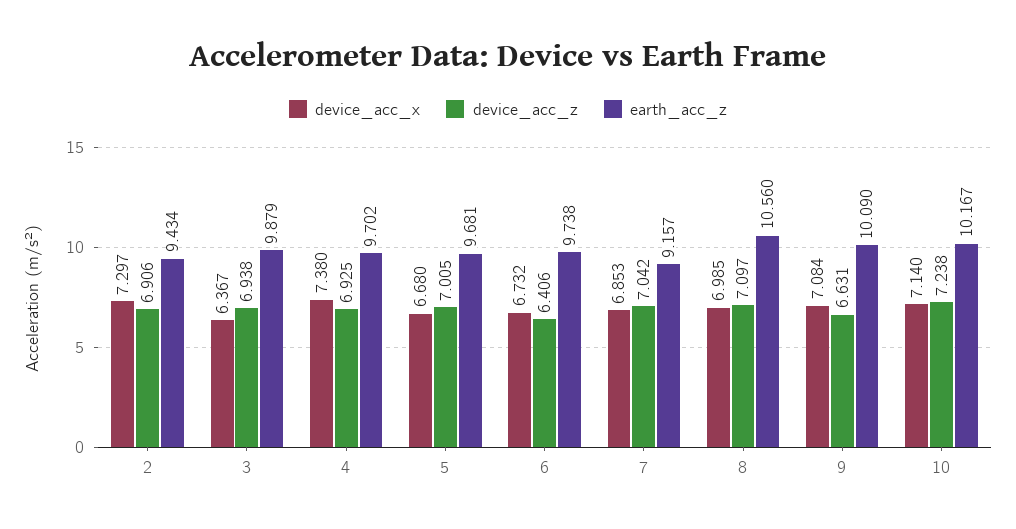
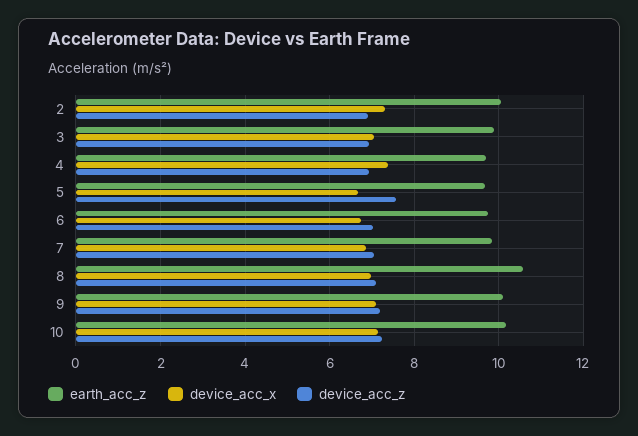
earth_acc_z, 2: 9.434 -> 10
device_acc_x, 3: 6.367 -> 7
device_acc_z, 5: 7.005 -> 7.6
device_acc_z, 6: 6.406 -> 7
earth_acc_z, 7: 9.157 -> 9.8
device_acc_z, 9: 6.631 -> 7.2

